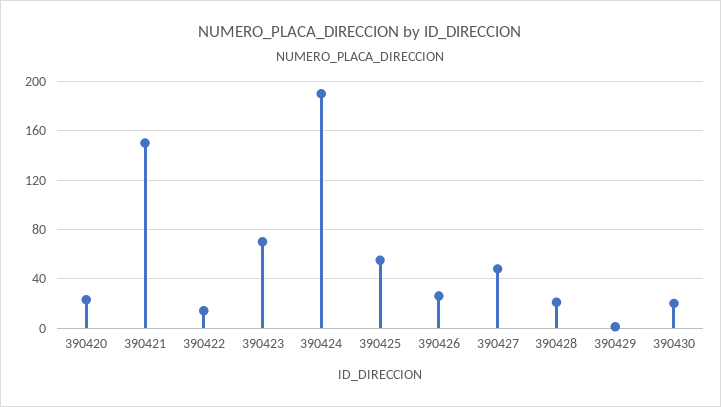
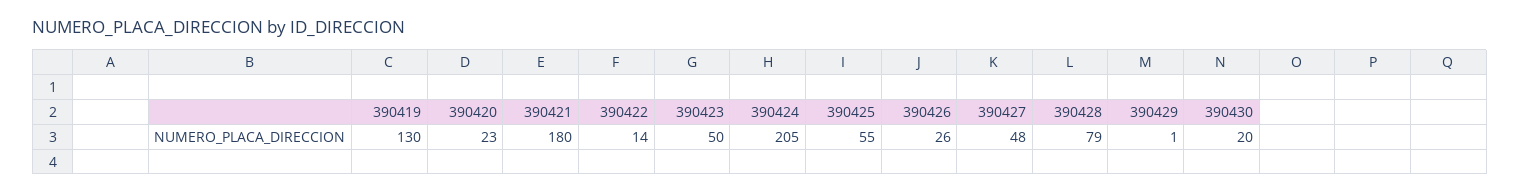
390421: 150 -> 180
390423: 70 -> 50
390424: 190 -> 205
390428: 20 -> 79
390419: none -> 130

